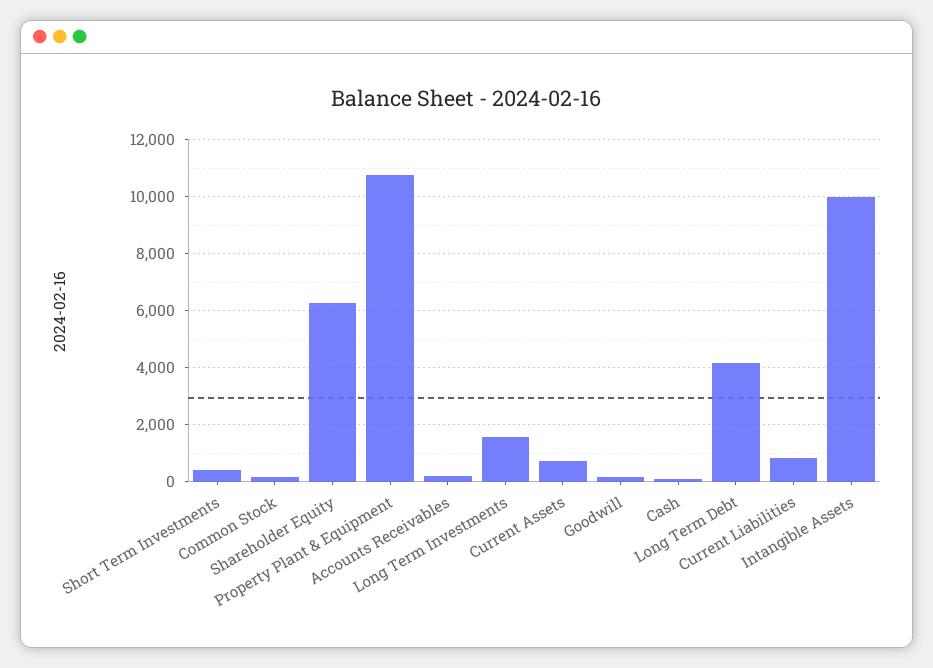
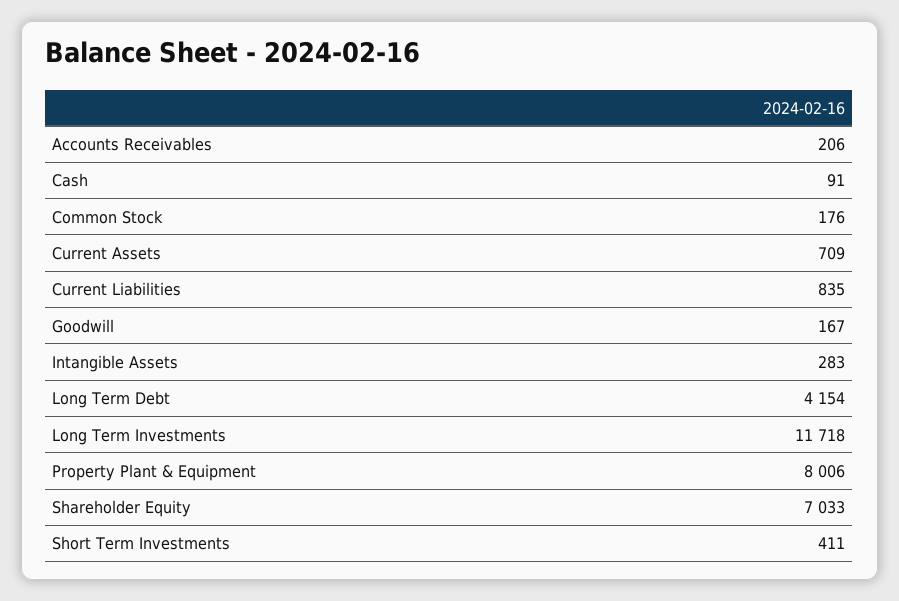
Shareholder Equity: 6250 -> 7033
Property Plant & Equipment: 10750 -> 8006
Long Term Investments: 1500 -> 11718
Intangible Assets: 10000 -> 283

